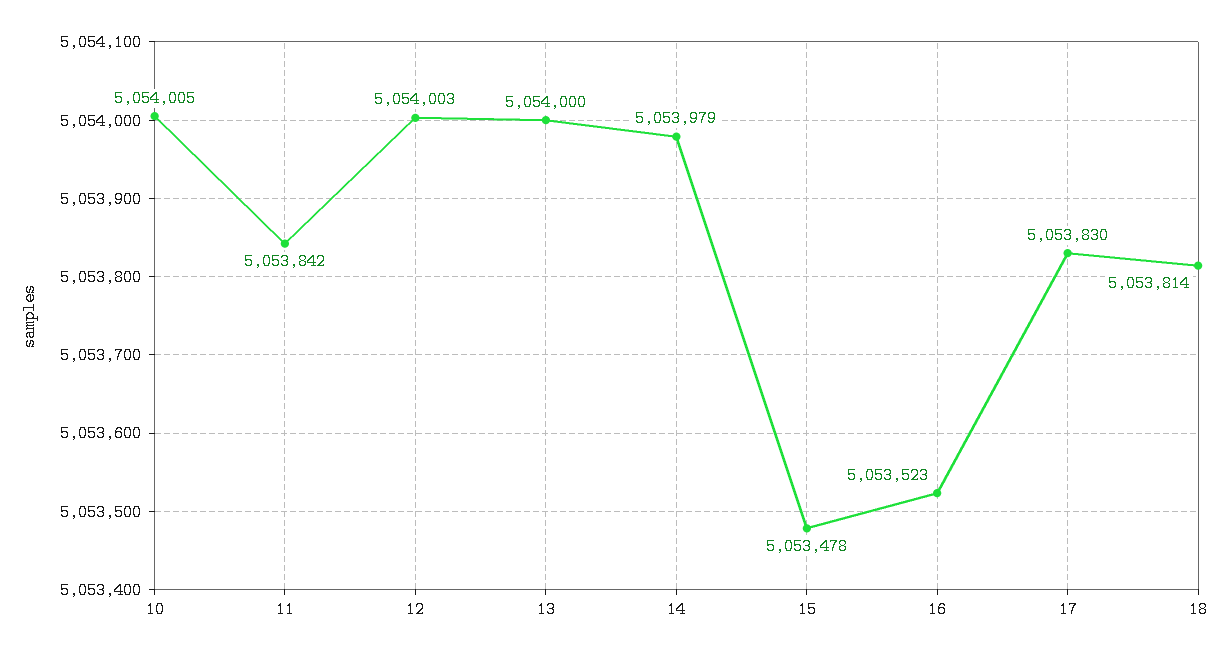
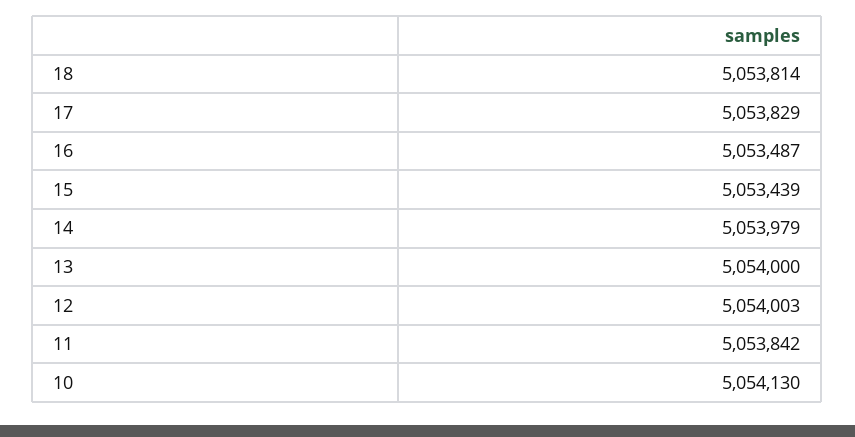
10: 5054005 -> 5054130
15: 5053478 -> 5053439
16: 5053523 -> 5053487
17: 5053830 -> 5053829

